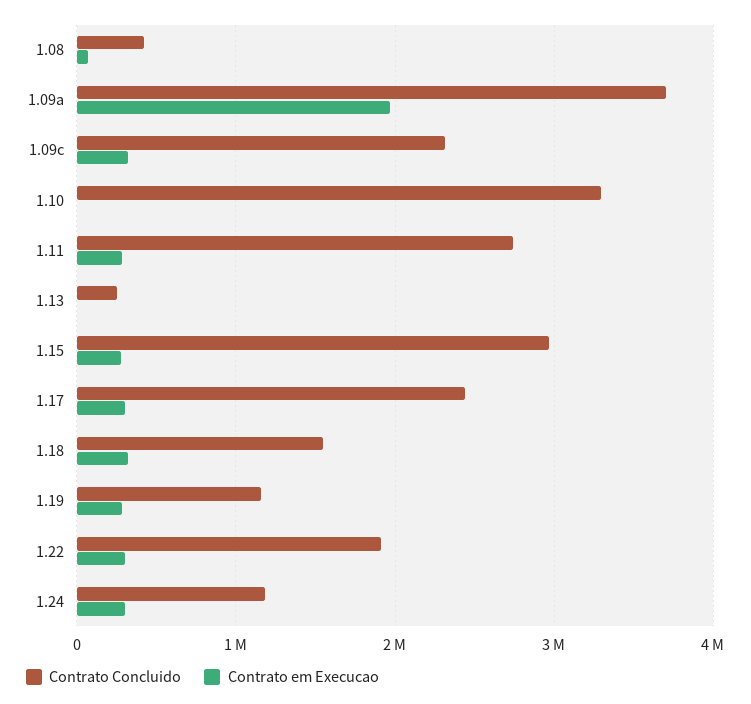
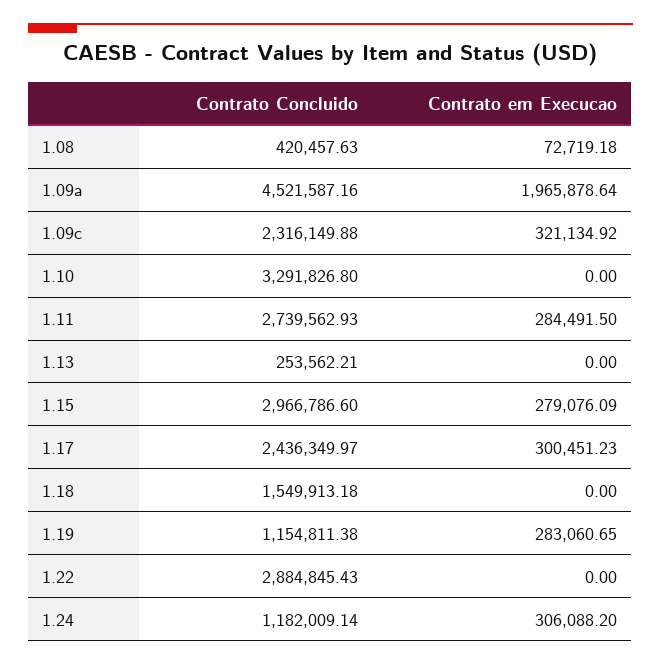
Contrato Concluido, 1.09a: 3700000 -> 4521587.16
Contrato em Execucao, 1.18: 300000 -> 0
Contrato Concluido, 1.22: 1900000 -> 2884845.43
Contrato em Execucao, 1.22: 300000 -> 0

